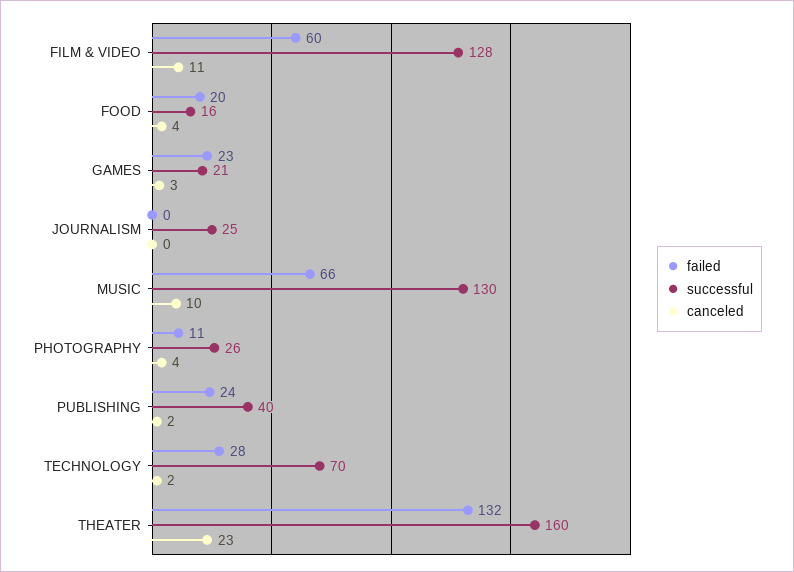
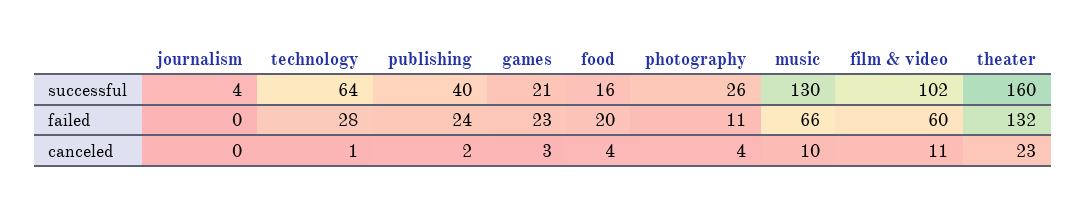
successful, FILM & VIDEO: 128 -> 102
successful, JOURNALISM: 25 -> 4
successful, TECHNOLOGY: 70 -> 64
canceled, TECHNOLOGY: 2 -> 1

